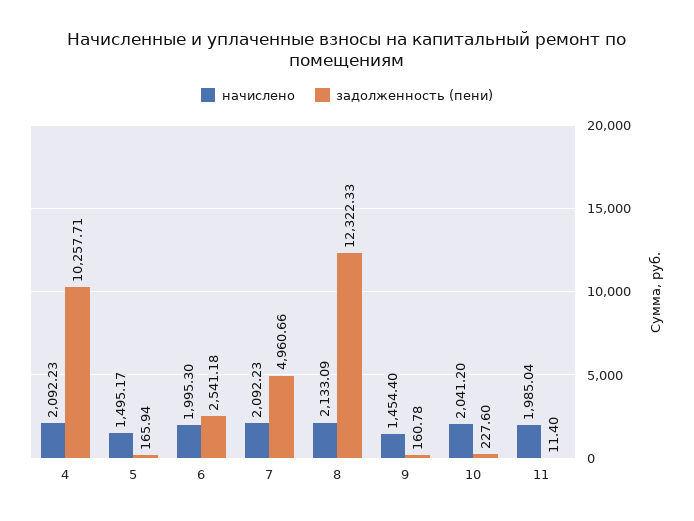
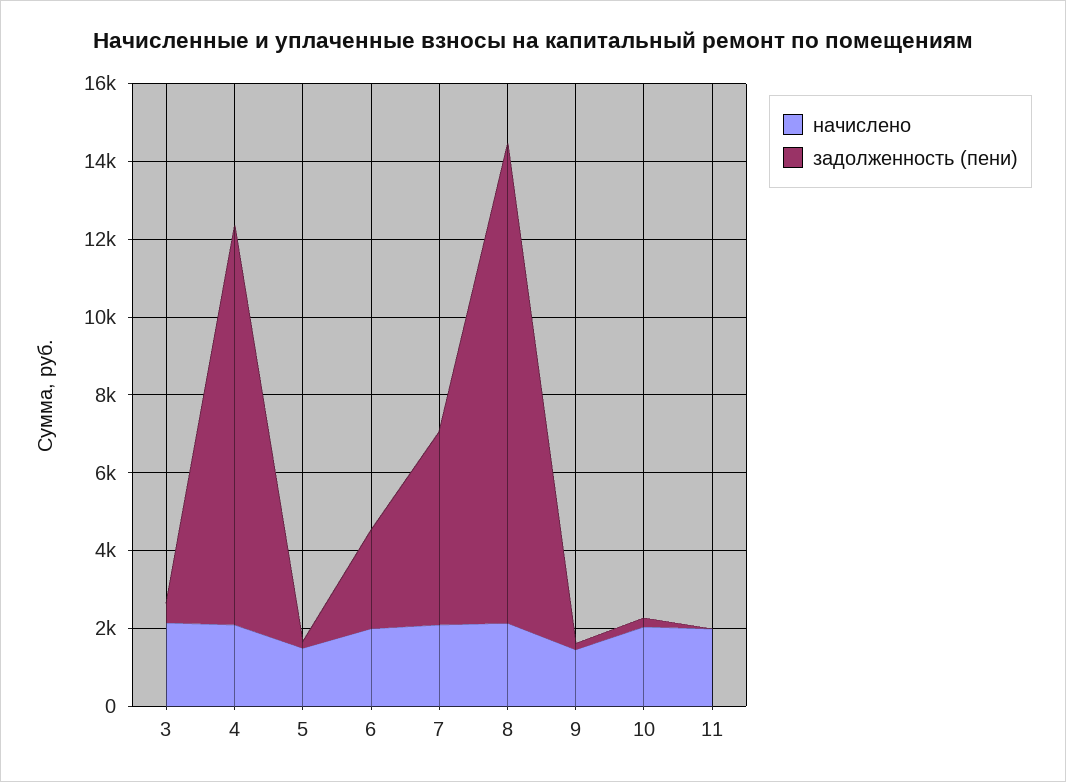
начислено, 3: none -> 2000
задолженность (пени), 3: none -> 500

